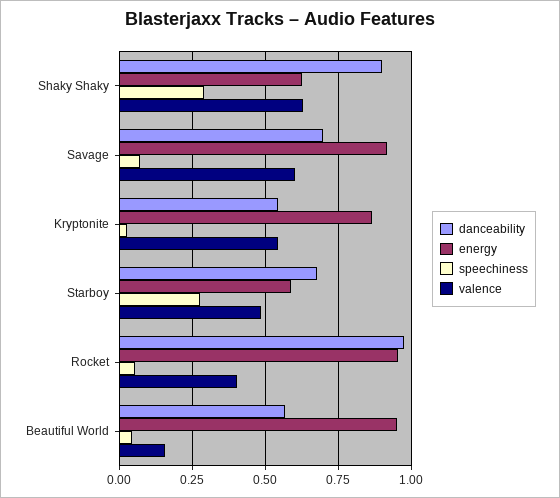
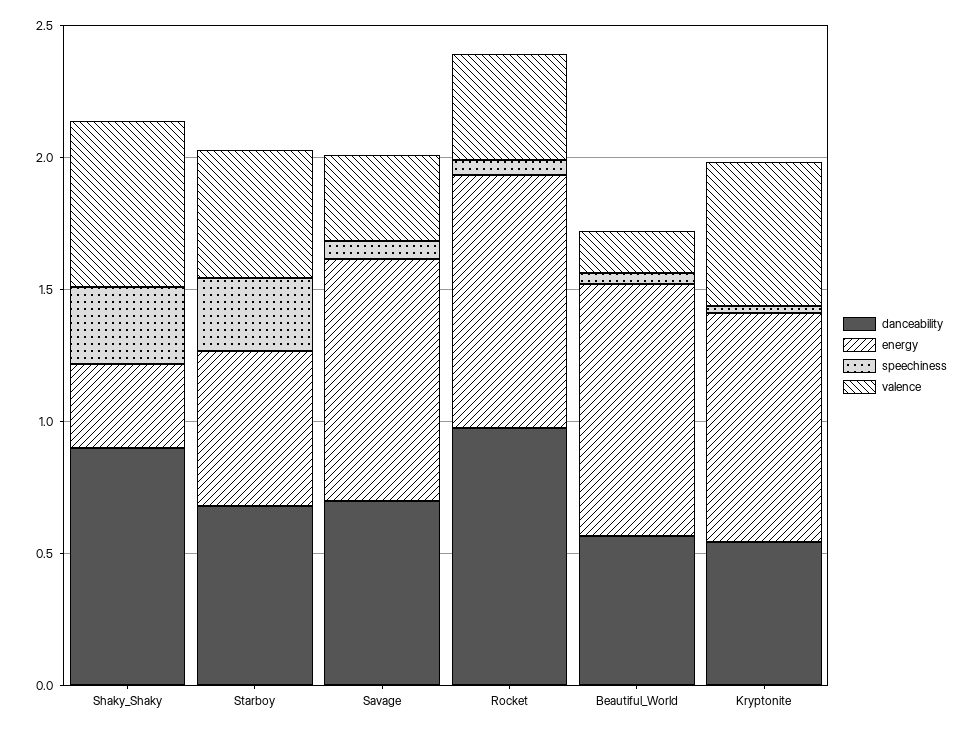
energy, Shaky Shaky: 0.625 -> 0.3
valence, Savage: 0.6 -> 0.3

